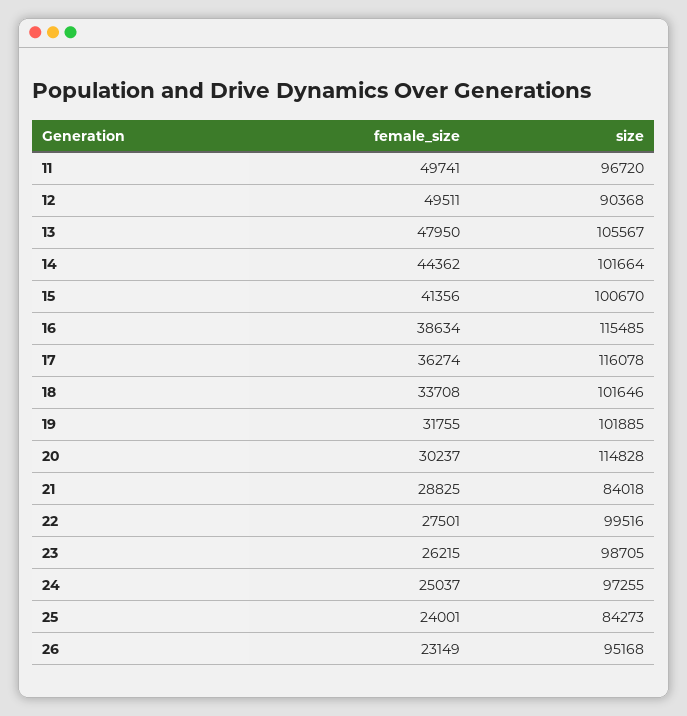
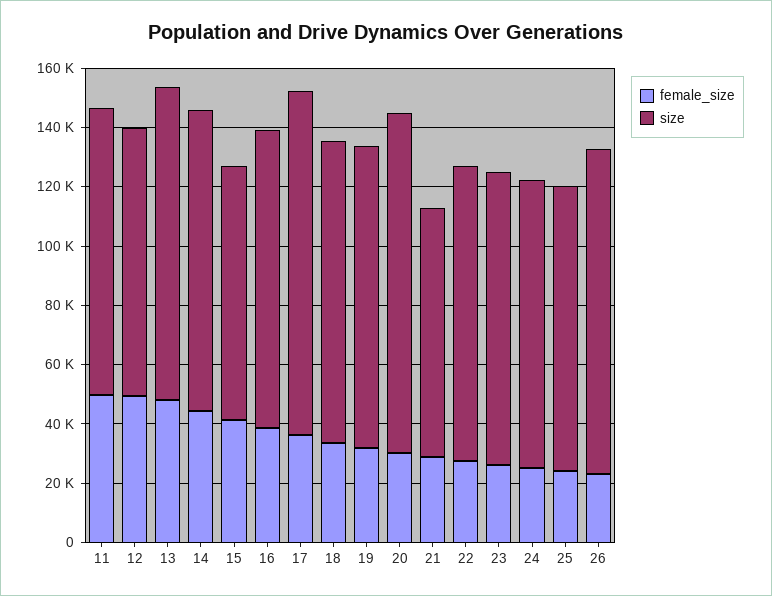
size, 15: 100670 -> 85000
size, 16: 115485 -> 100000
size, 25: 84273 -> 95000
size, 26: 95168 -> 110000

